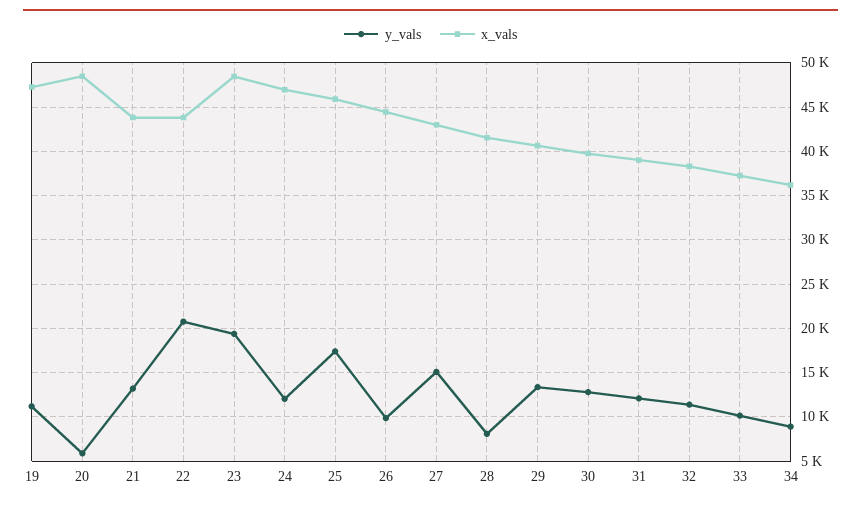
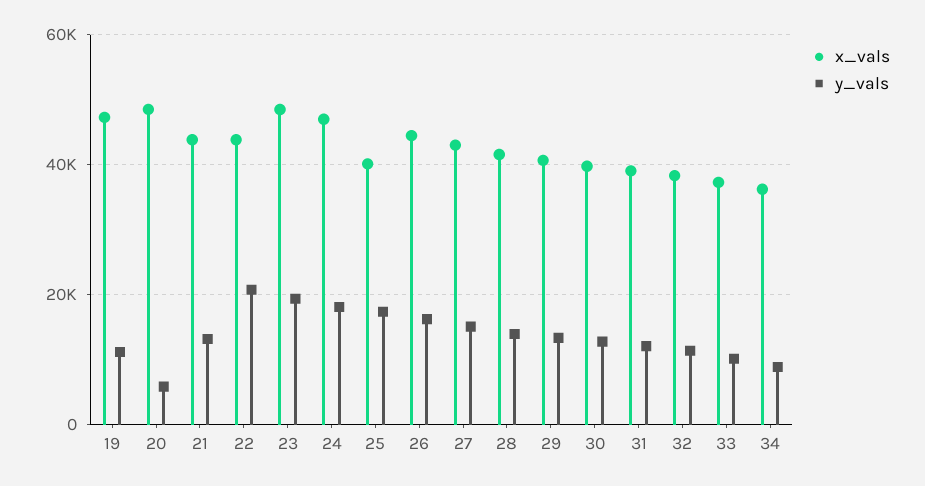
y_vals, 24: 12000 -> 18000
x_vals, 25: 46000 -> 40000
y_vals, 26: 10000 -> 16000
y_vals, 28: 8000 -> 14000

